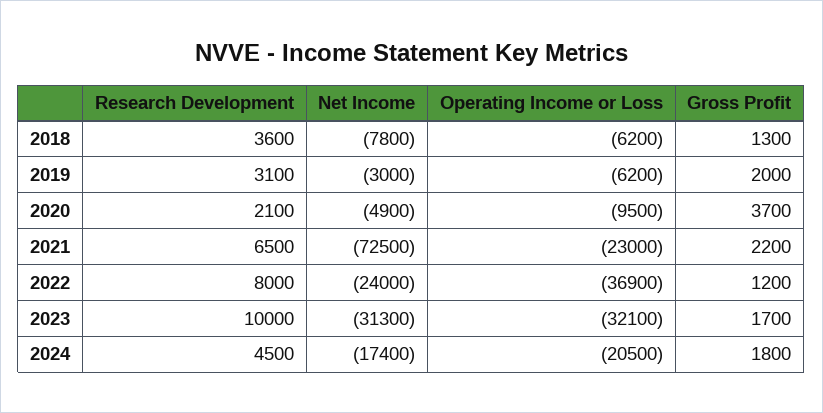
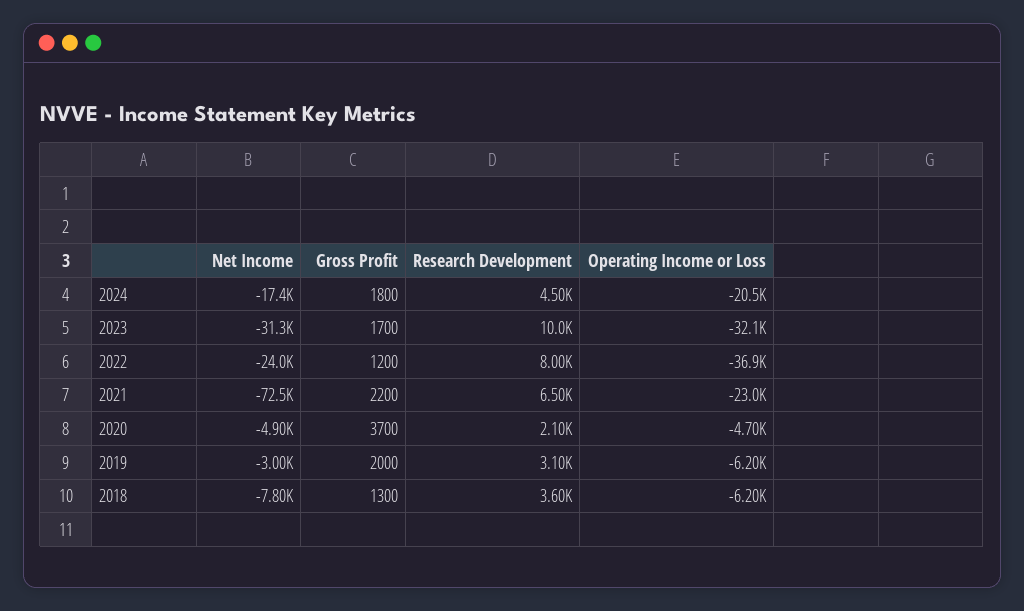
Operating Income or Loss, 2020: -9500 -> -4700

